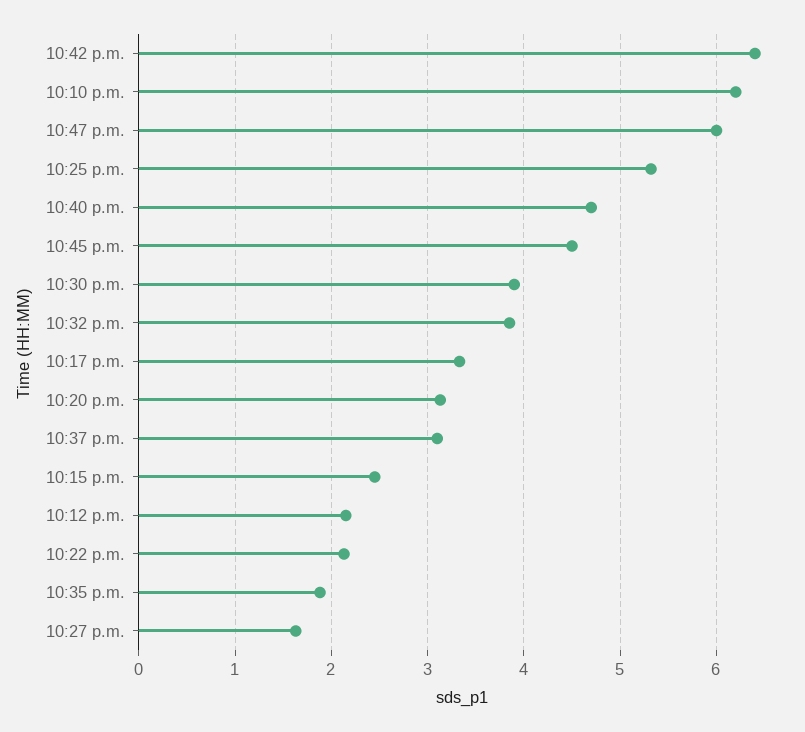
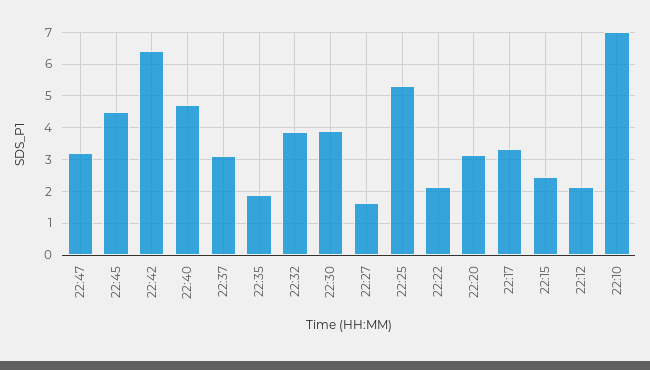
10:10 p.m.: 6.2 -> 7
10:47 p.m.: 6 -> 3.2

